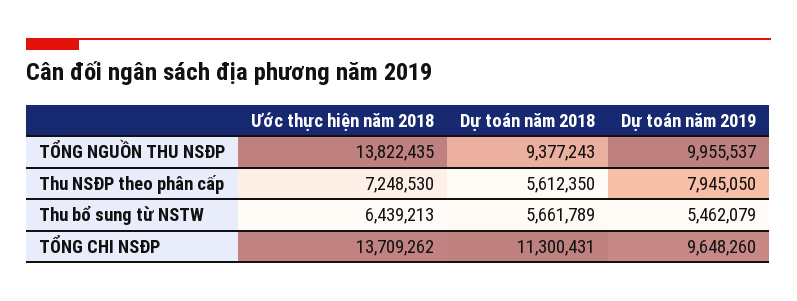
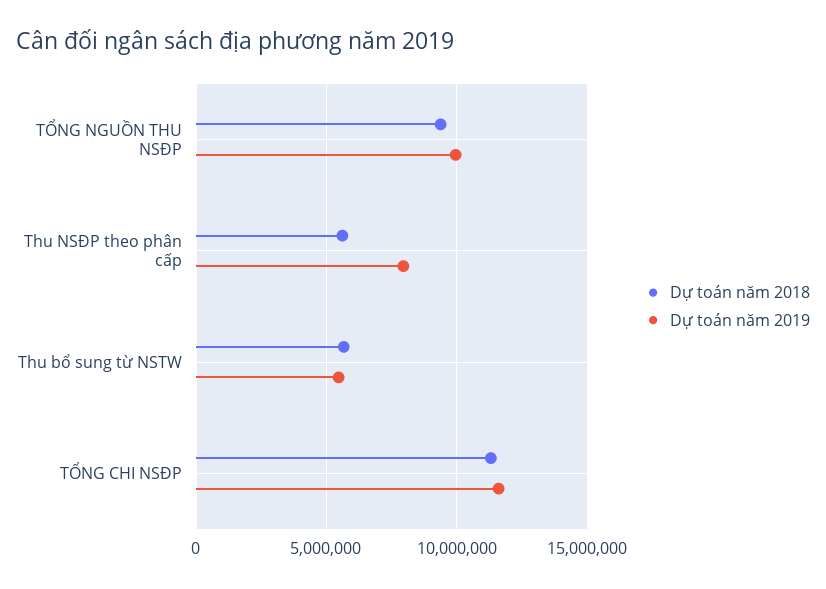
Ước thực hiện năm 2018, TỔNG NGUỒN THU NSĐP: 13822435 -> none
Ước thực hiện năm 2018, Thu NSĐP theo phân cấp: 7248530 -> none
Ước thực hiện năm 2018, Thu bổ sung từ NSTW: 6439213 -> none
Ước thực hiện năm 2018, TỔNG CHI NSĐP: 13709262 -> none
Dự toán năm 2019, TỔNG CHI NSĐP: 9648260 -> 11500000

